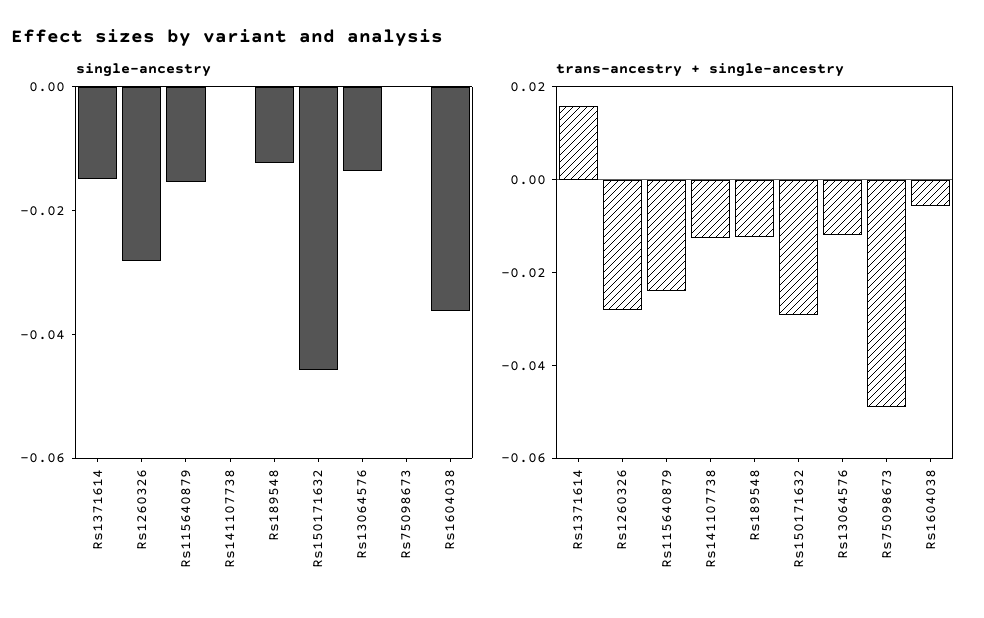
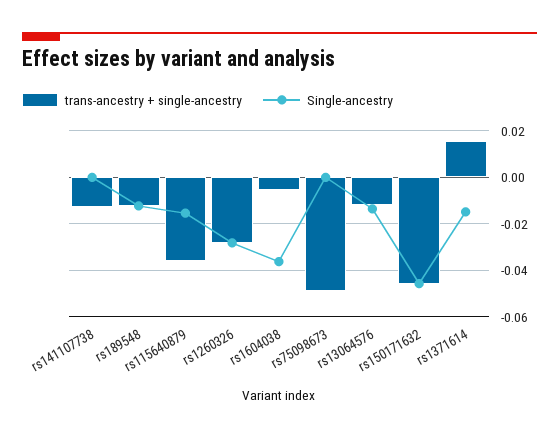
trans-ancestry + single-ancestry, Rs115640879: -0.025 -> -0.035
trans-ancestry + single-ancestry, Rs150171632: -0.03 -> -0.045

